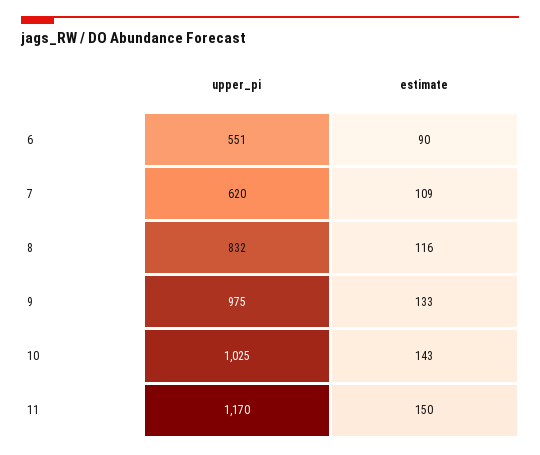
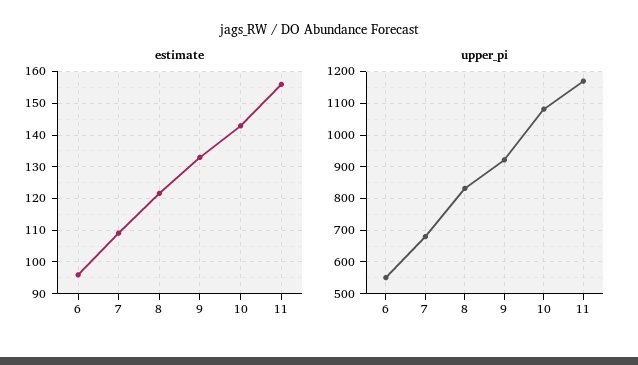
estimate, 6: 90 -> 96
upper_pi, 7: 620 -> 680
estimate, 8: 116 -> 122
upper_pi, 9: 975 -> 920
upper_pi, 10: 1025 -> 1080
estimate, 11: 150 -> 156

